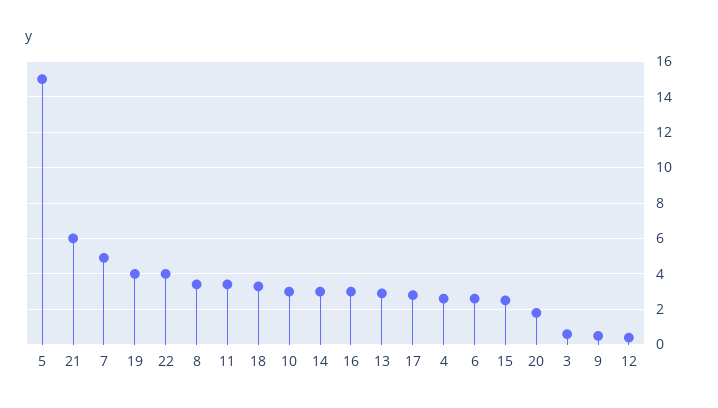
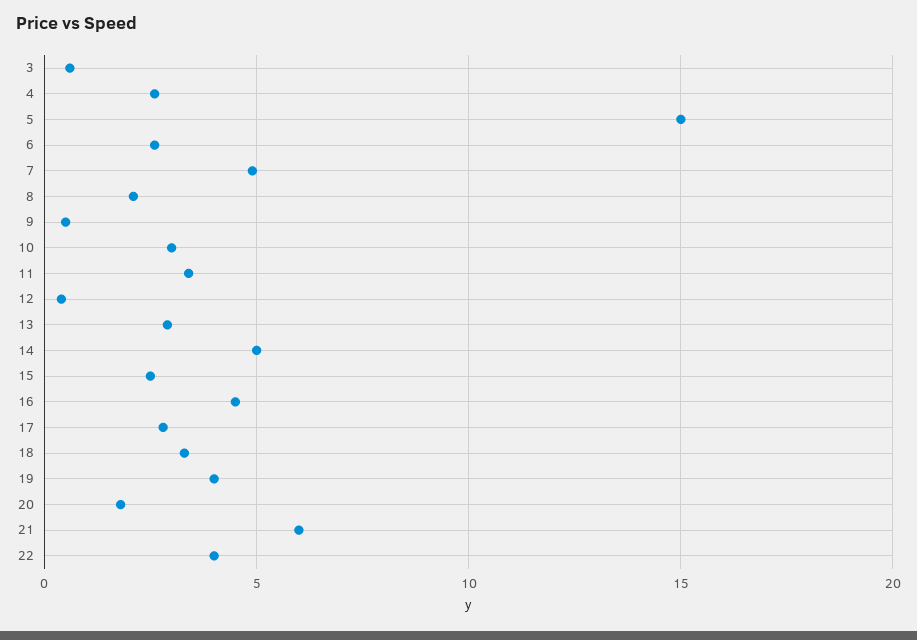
8: 3.5 -> 2
14: 3 -> 5
16: 3 -> 4.5

